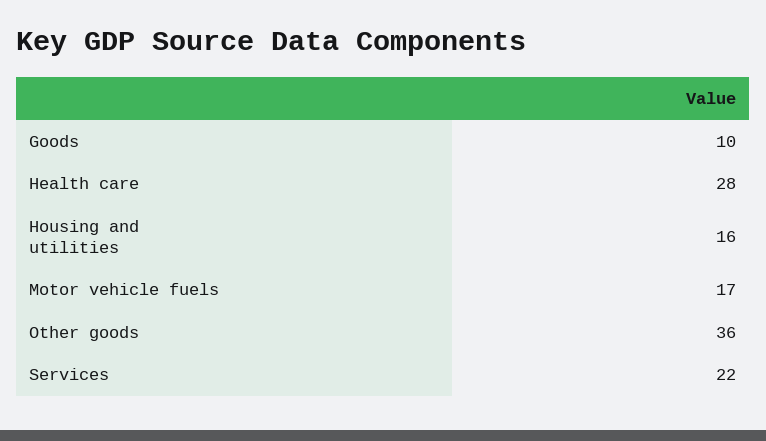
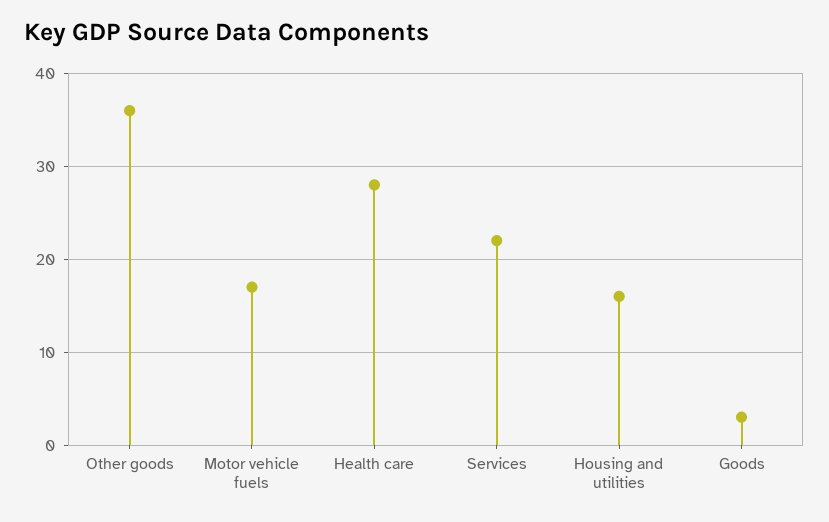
Goods: 10 -> 3

